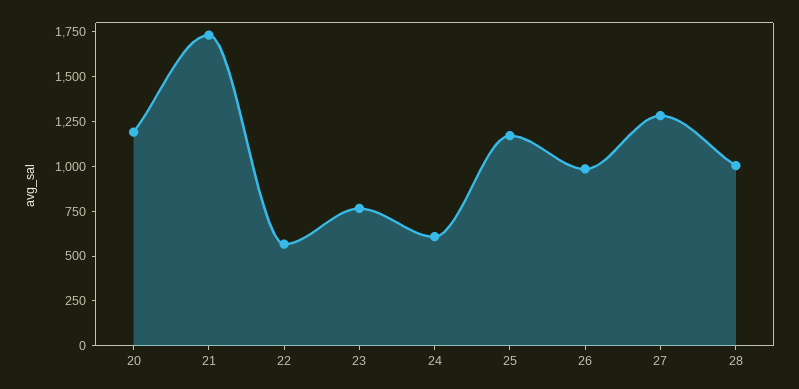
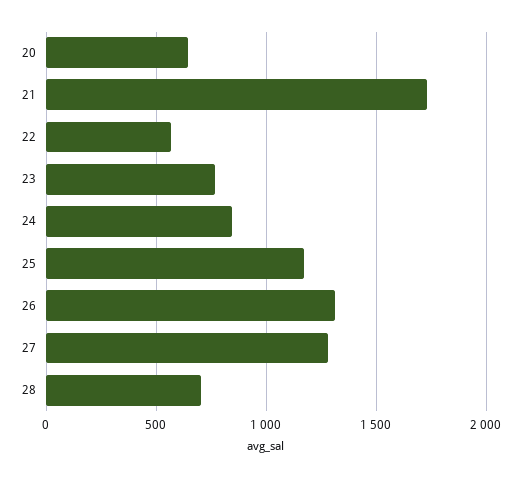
20: 1200 -> 650
24: 600 -> 850
26: 1000 -> 1300
28: 1000 -> 700

